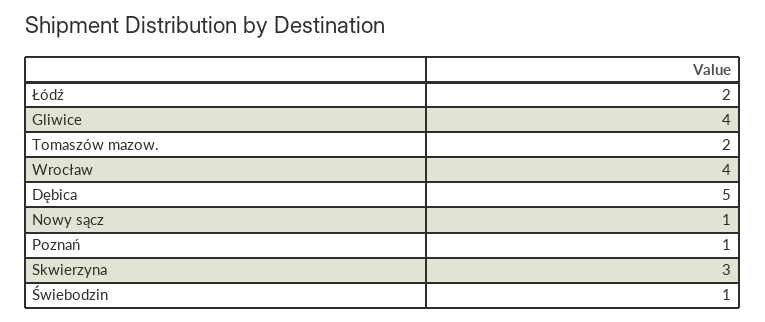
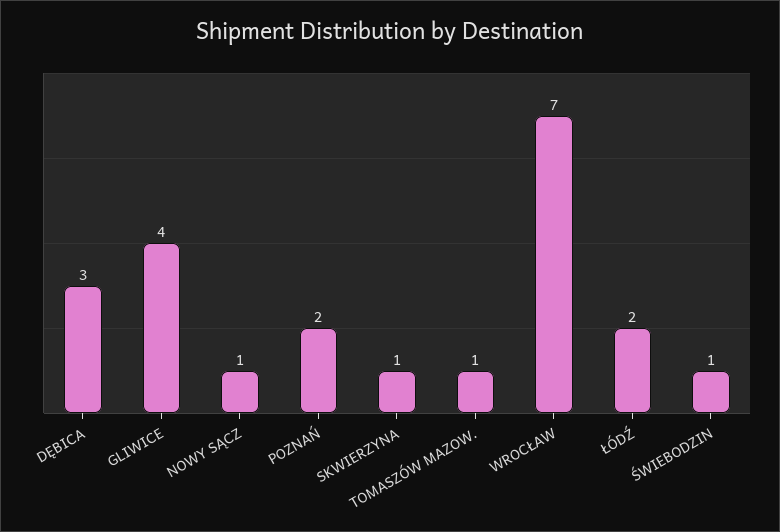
Tomaszów mazow.: 2 -> 1
Wrocław: 4 -> 7
Dębica: 5 -> 3
Poznań: 1 -> 2
Skwierzyna: 3 -> 1

